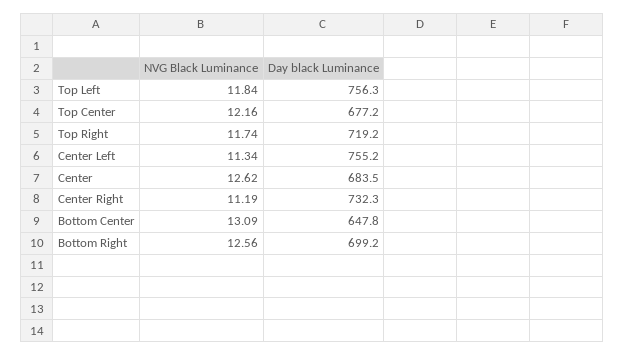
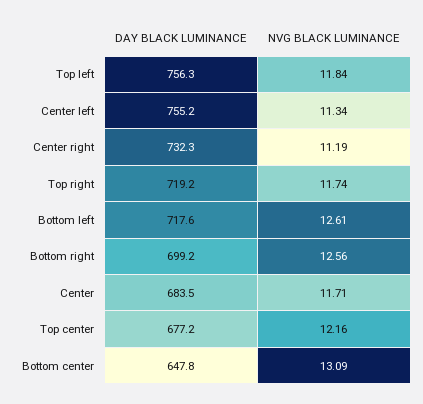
NVG Black Luminance, Center: 12.62 -> 11.71
Day black Luminance, Bottom left: none -> 717.6
NVG Black Luminance, Bottom left: none -> 12.61

